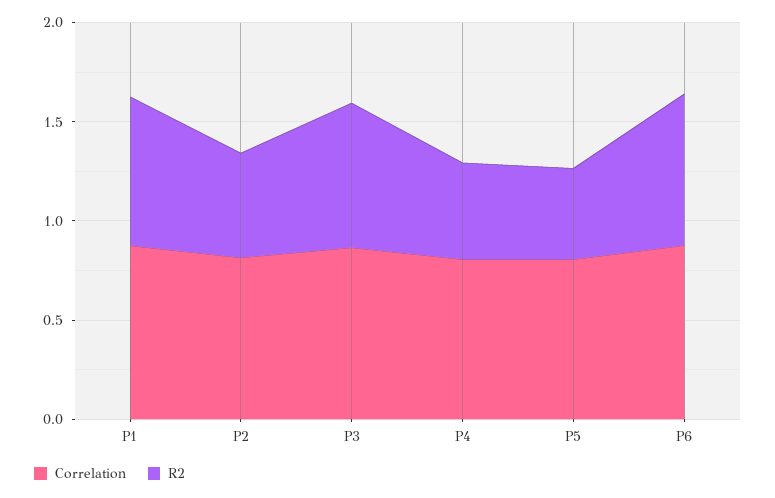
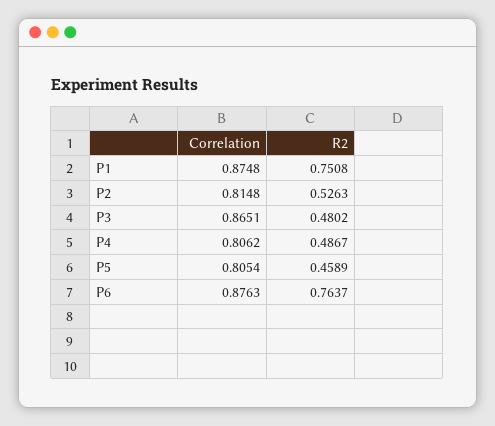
R2, P3: 0.7 -> 0.4802

